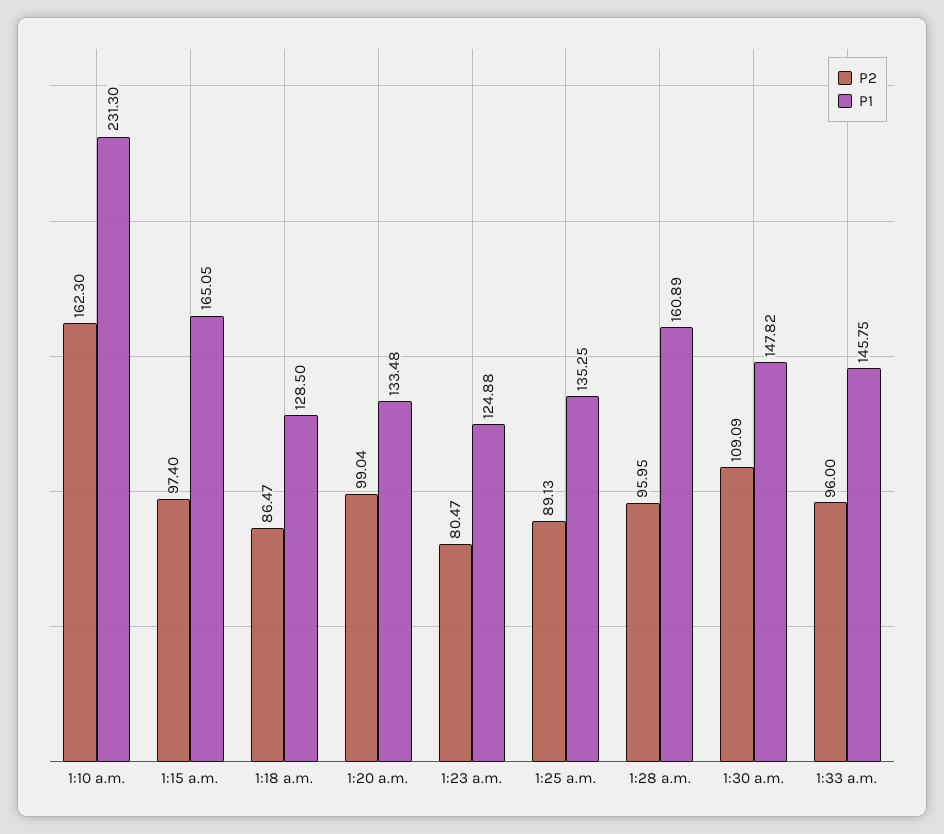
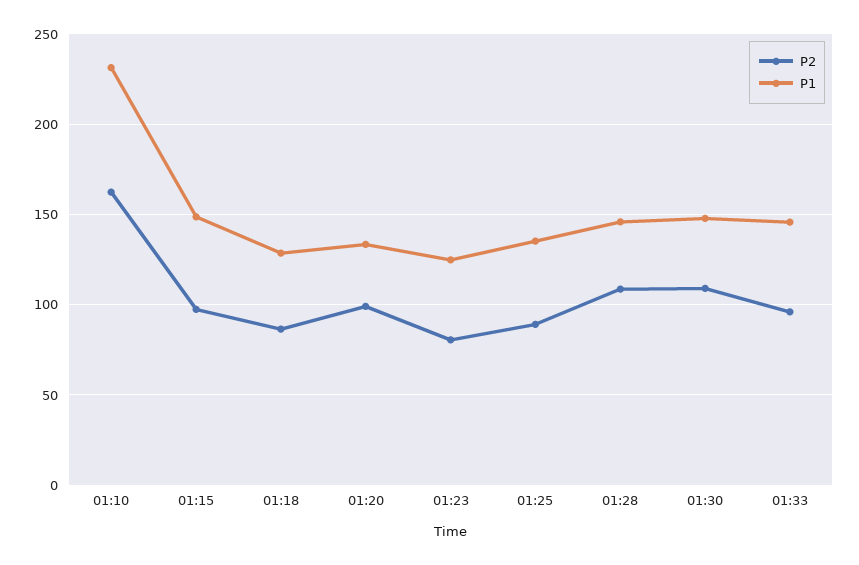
P1, 1:15 a.m.: 165.05 -> 150
P2, 1:28 a.m.: 95.95 -> 110
P1, 1:28 a.m.: 160.89 -> 145

